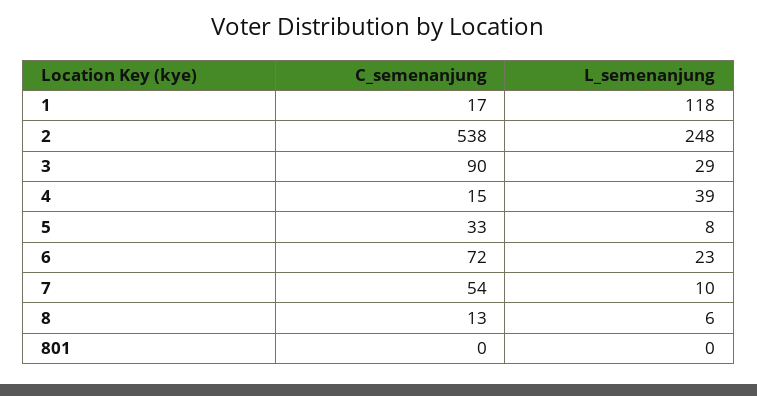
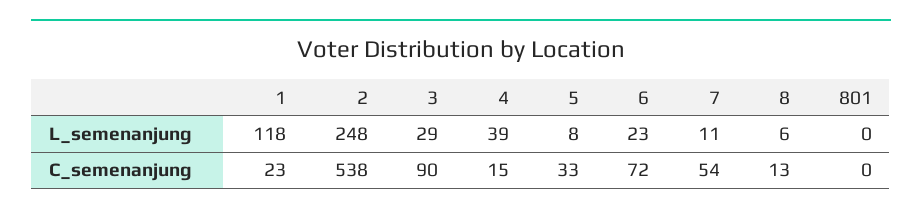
C_semenanjung, 1: 17 -> 23
L_semenanjung, 7: 10 -> 11

